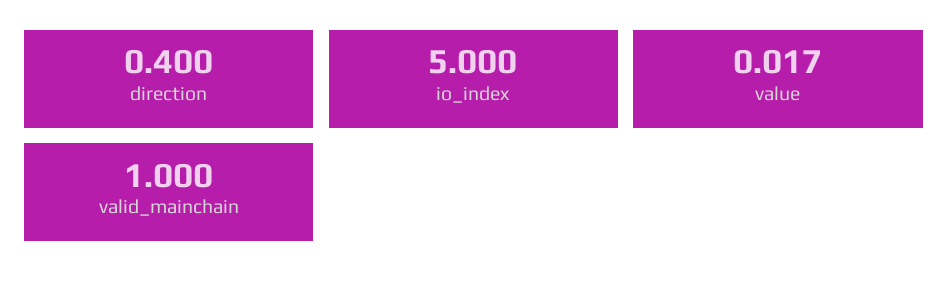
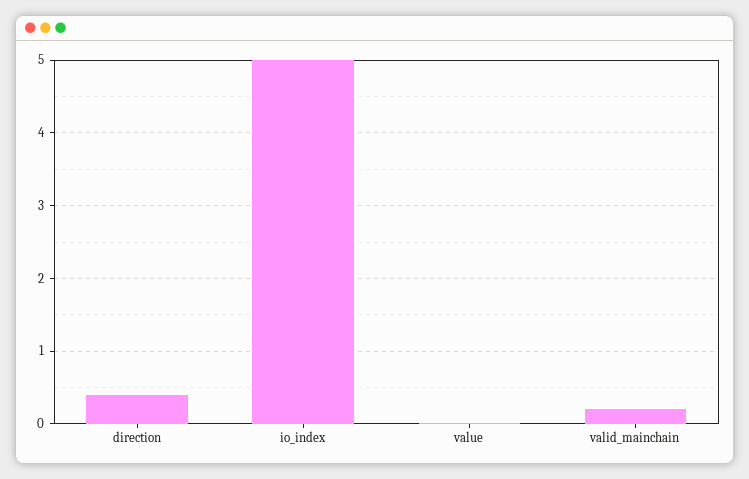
valid_mainchain: 1 -> 0.2

